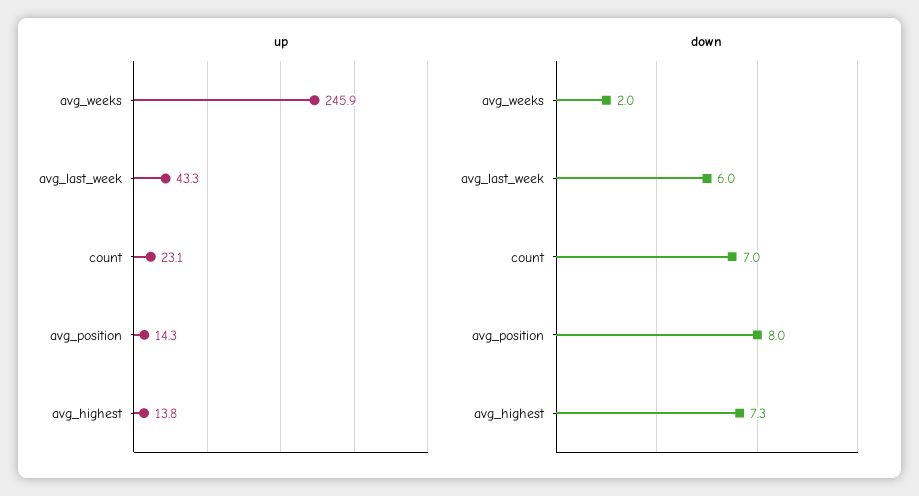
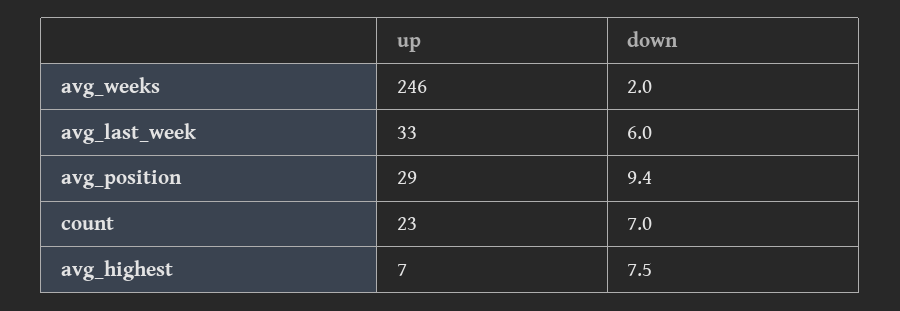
up, avg_last_week: 43.3 -> 33
up, avg_position: 14.3 -> 29
up, avg_highest: 13.8 -> 7
down, avg_position: 8 -> 9.4
down, avg_highest: 7.3 -> 7.5

